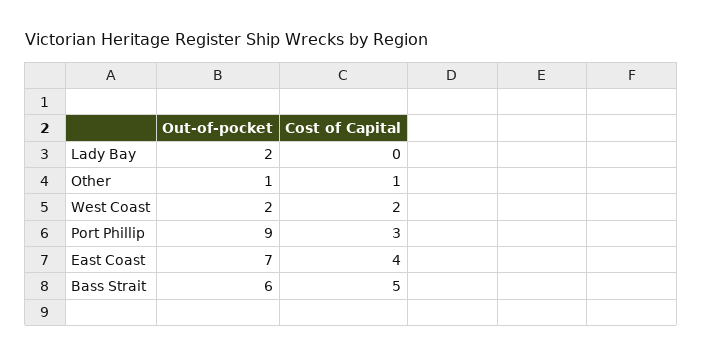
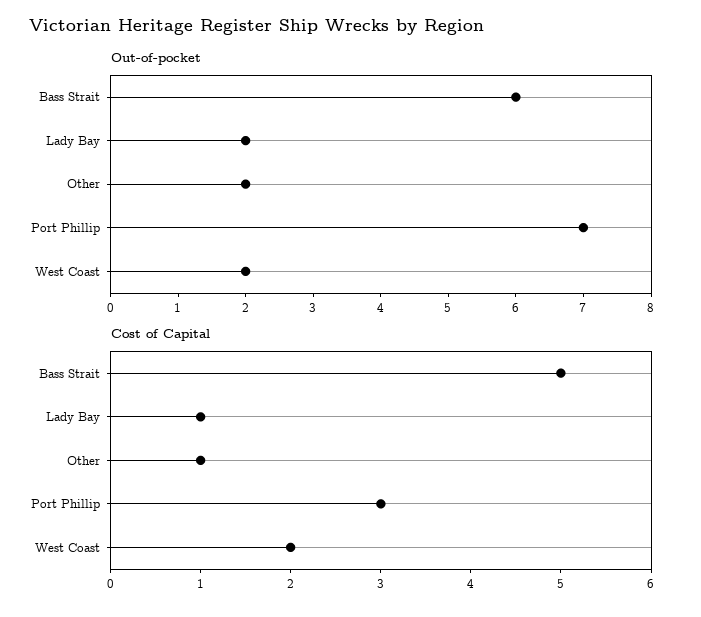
Cost of Capital, Lady Bay: 0 -> 1
Out-of-pocket, Other: 1 -> 2
Out-of-pocket, Port Phillip: 9 -> 7
Out-of-pocket, East Coast: 7 -> none
Cost of Capital, East Coast: 4 -> none

